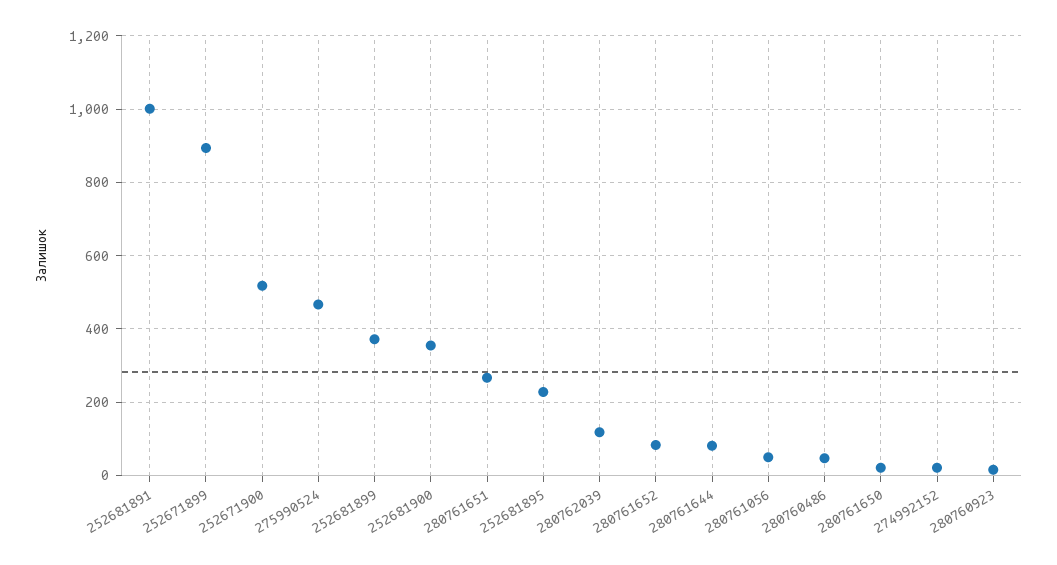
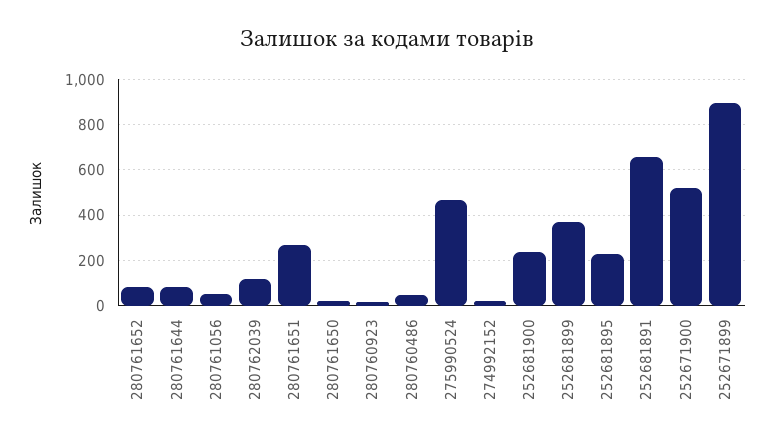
252681891: 1000 -> 650
252681900: 360 -> 250

